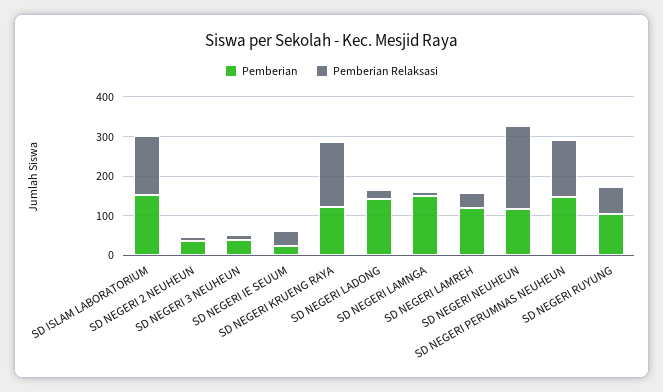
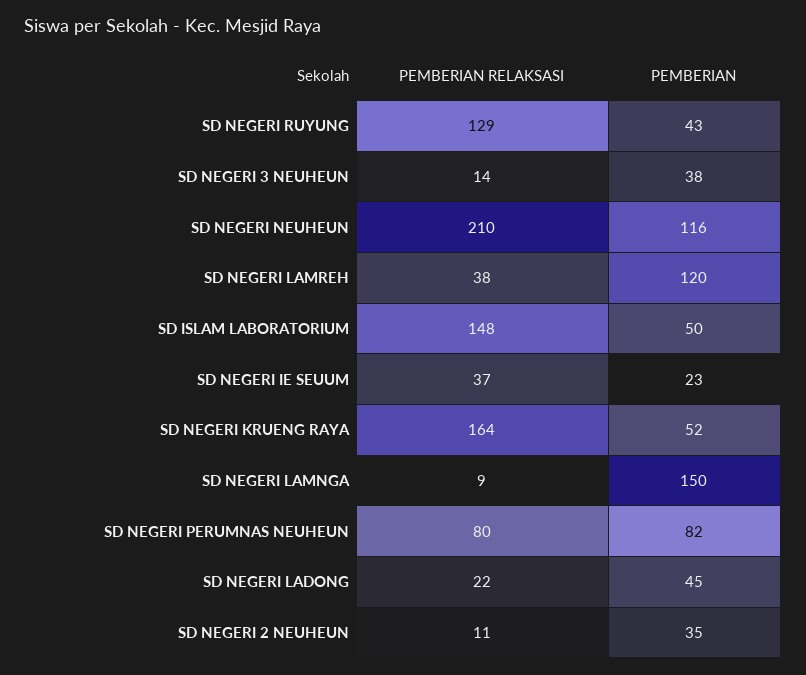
Pemberian, SD ISLAM LABORATORIUM: 150 -> 50
Pemberian, SD NEGERI KRUENG RAYA: 125 -> 52
Pemberian, SD NEGERI LADONG: 150 -> 45
Pemberian, SD NEGERI PERUMNAS NEUHEUN: 150 -> 82
Pemberian Relaksasi, SD NEGERI PERUMNAS NEUHEUN: 150 -> 80
Pemberian, SD NEGERI RUYUNG: 100 -> 43
Pemberian Relaksasi, SD NEGERI RUYUNG: 75 -> 129

